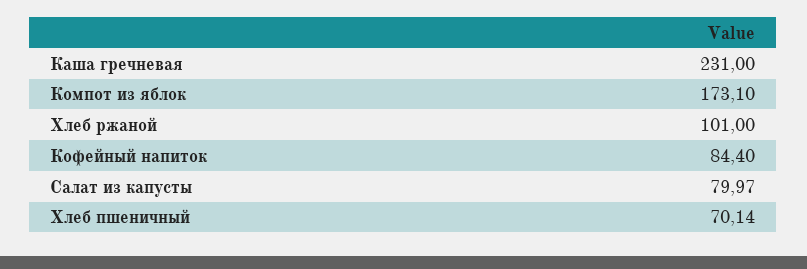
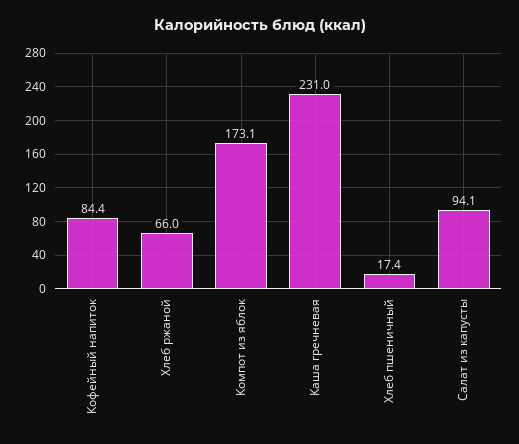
Хлеб ржаной: 101 -> 66
Салат из капусты: 79.97 -> 94.1
Хлеб пшеничный: 70.14 -> 17.4

